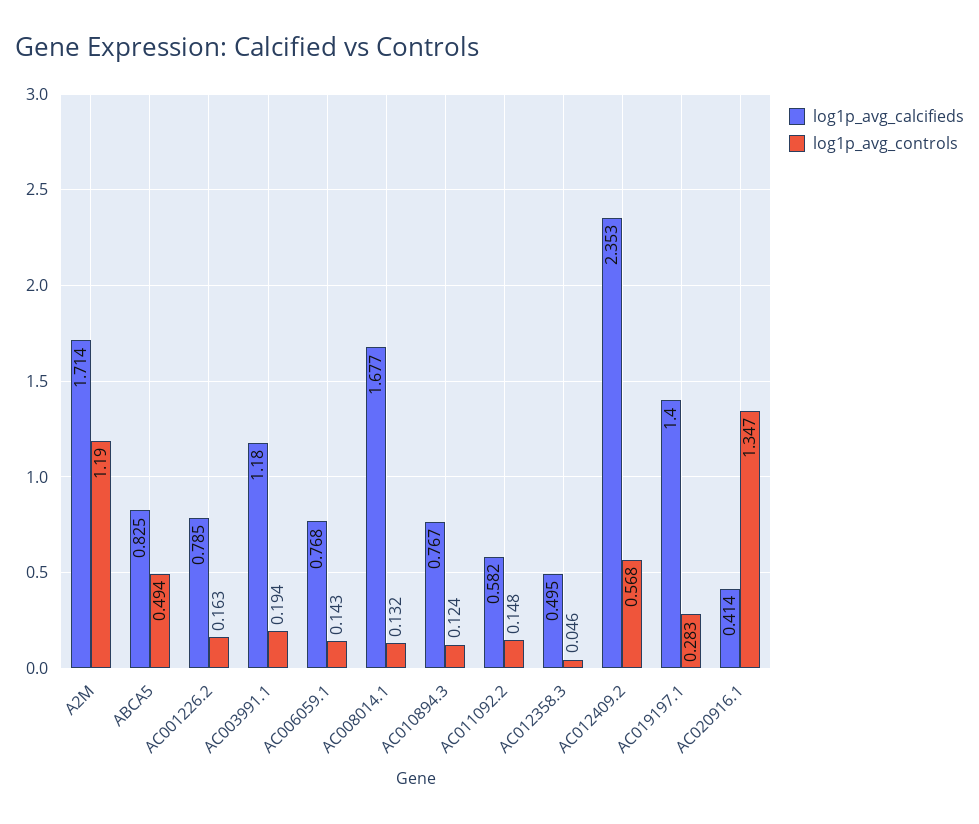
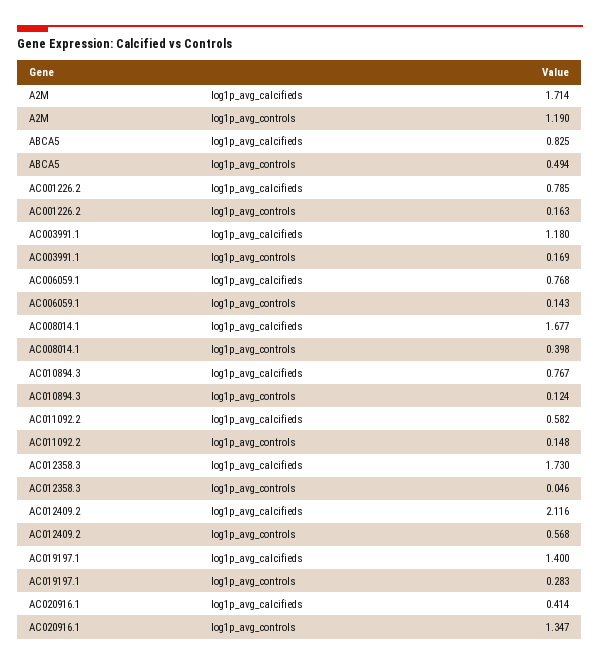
log1p_avg_controls, AC003991.1: 0.194 -> 0.169
log1p_avg_controls, AC008014.1: 0.132 -> 0.398
log1p_avg_calcifieds, AC012358.3: 0.495 -> 1.73
log1p_avg_calcifieds, AC012409.2: 2.353 -> 2.116

